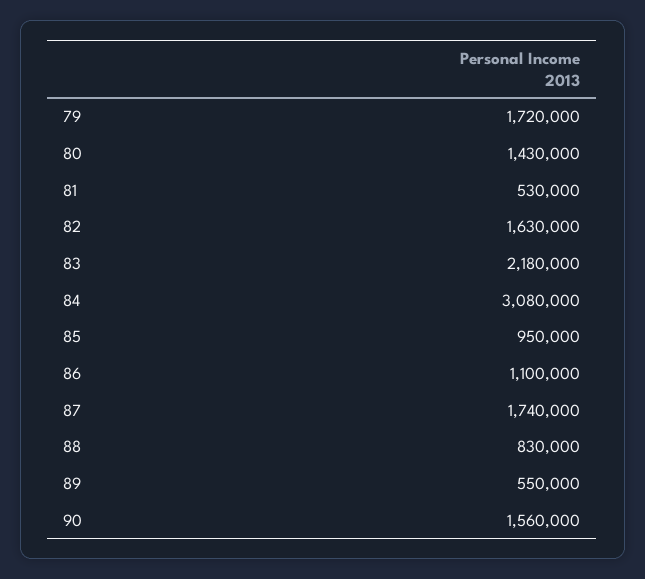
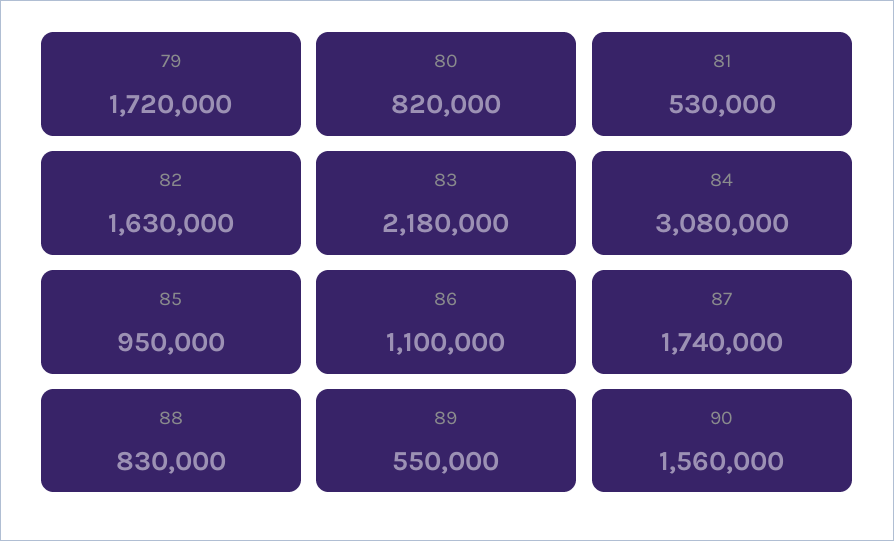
80: 1430000 -> 820000

